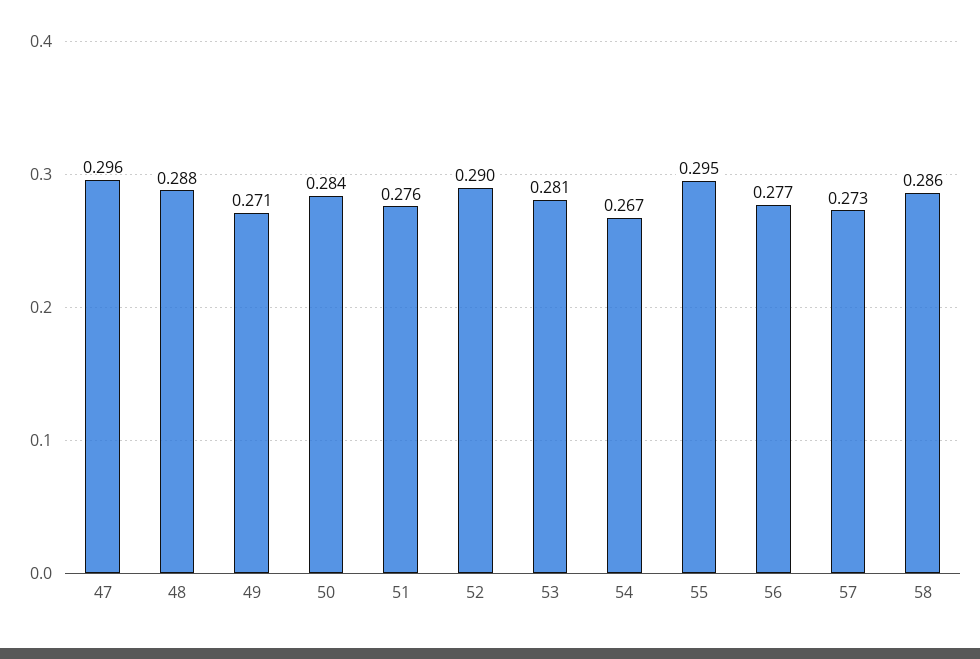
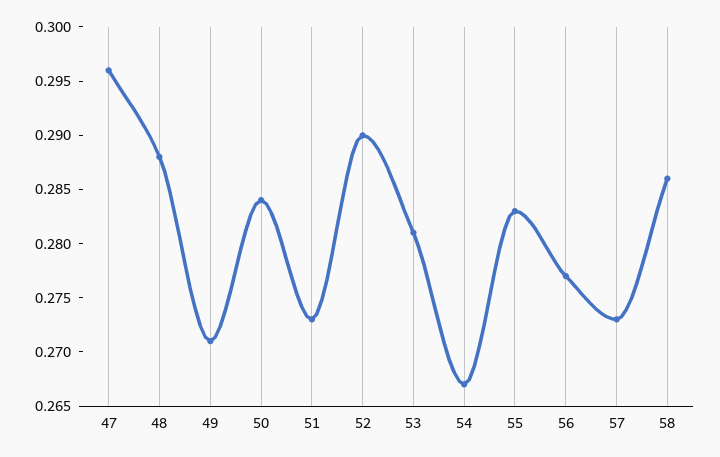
51: 0.276 -> 0.273
55: 0.295 -> 0.283

